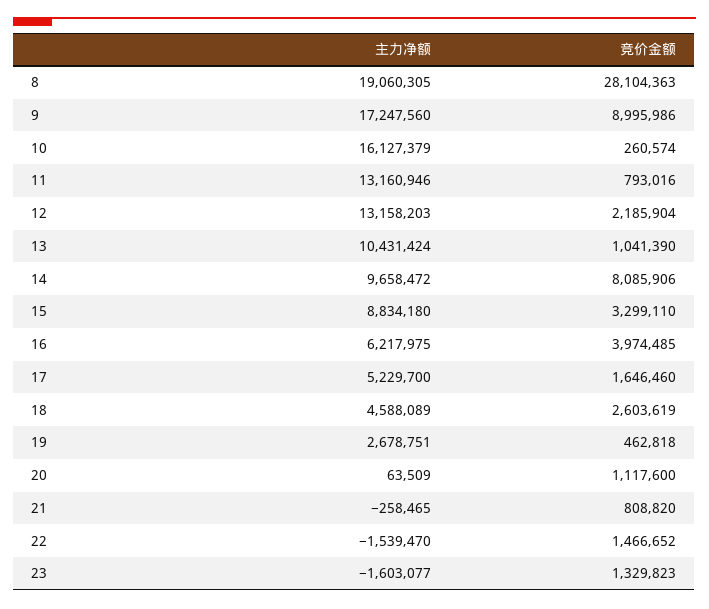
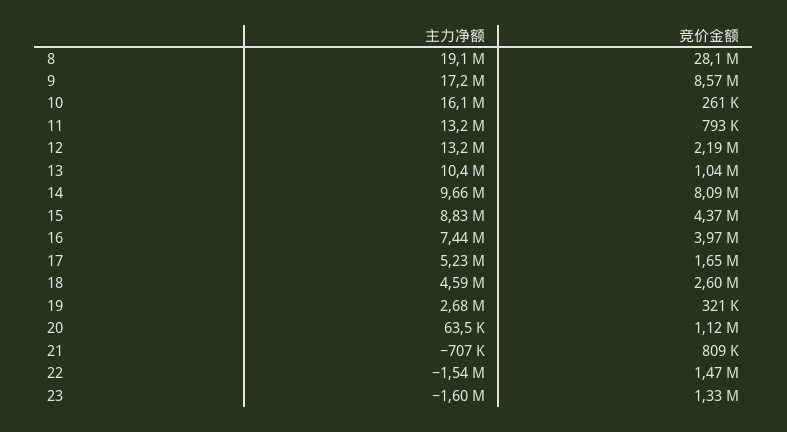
竞价金额, 9: 8995986 -> 8570000
竞价金额, 15: 3299110 -> 4370000
主力净额, 16: 6217975 -> 7440000
竞价金额, 19: 462818 -> 321000
主力净额, 21: -258465 -> -707000

